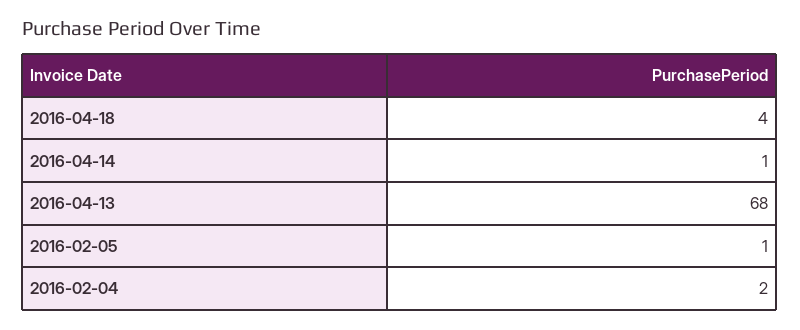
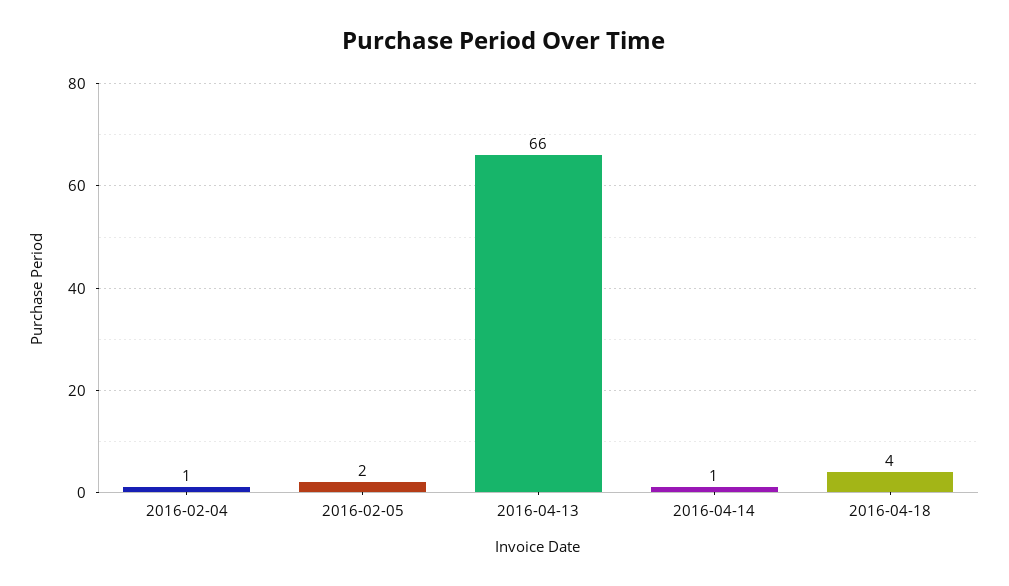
2016-04-13: 68 -> 66
2016-02-05: 1 -> 2
2016-02-04: 2 -> 1

